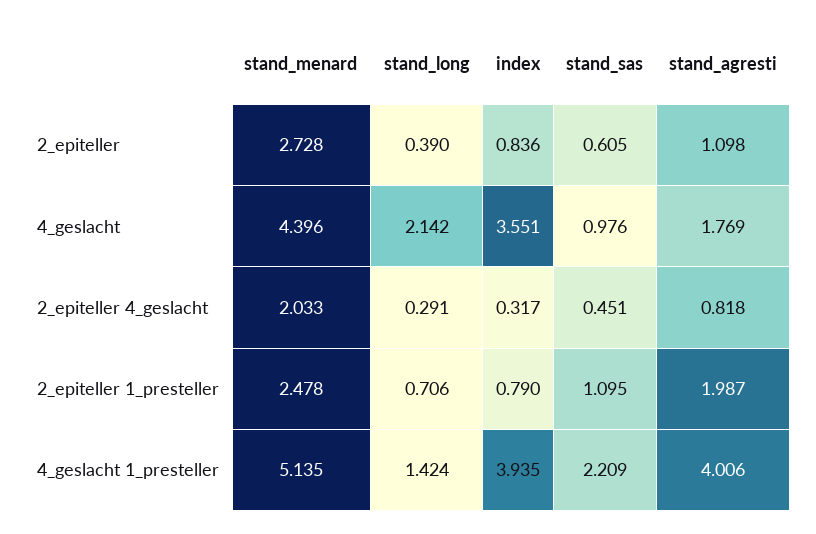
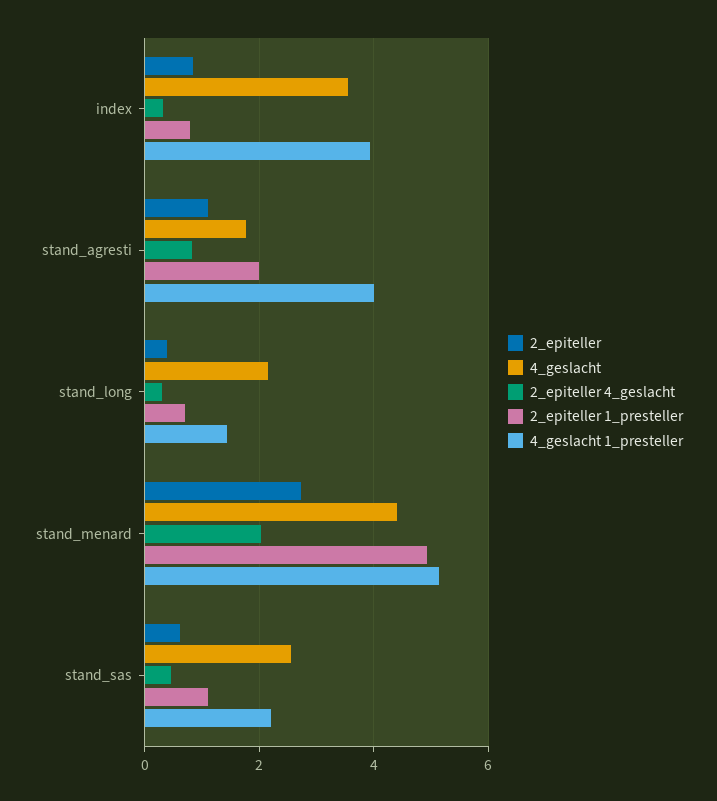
4_geslacht, stand_sas: 0.976 -> 2.6
2_epiteller 1_presteller, stand_menard: 2.478 -> 5

